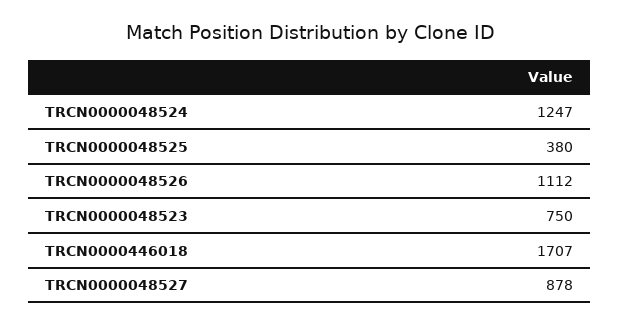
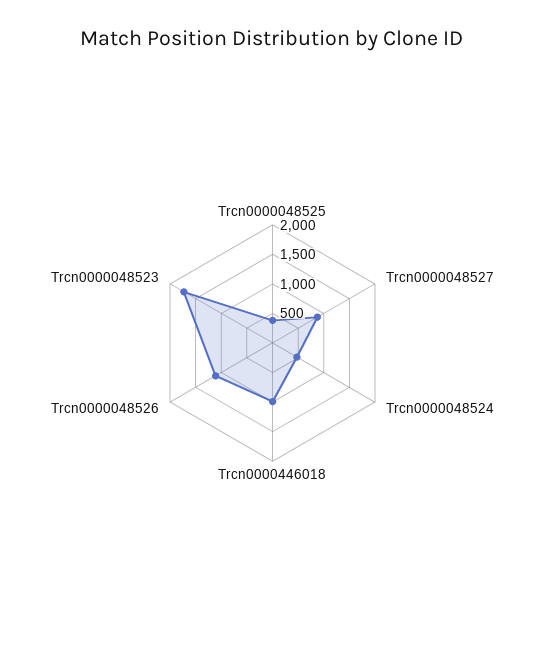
TRCN0000048524: 1247 -> 500
TRCN0000048523: 750 -> 1750
TRCN0000446018: 1707 -> 1000

